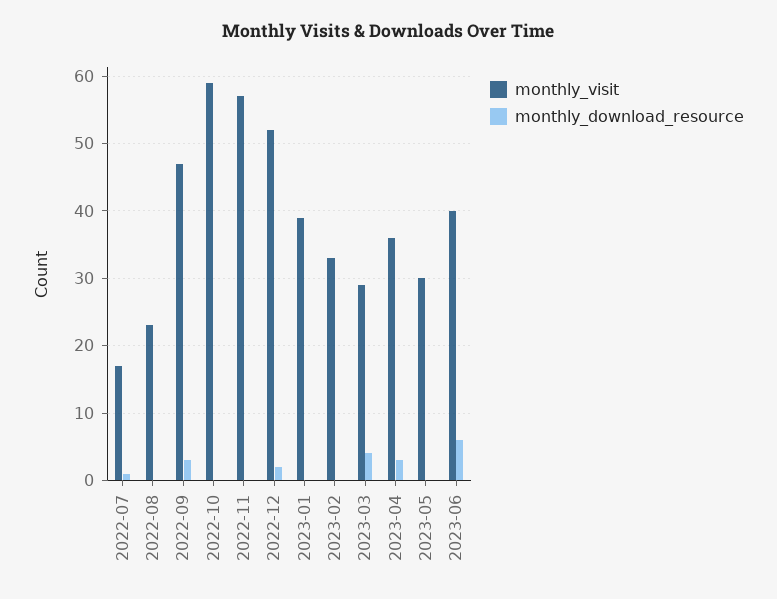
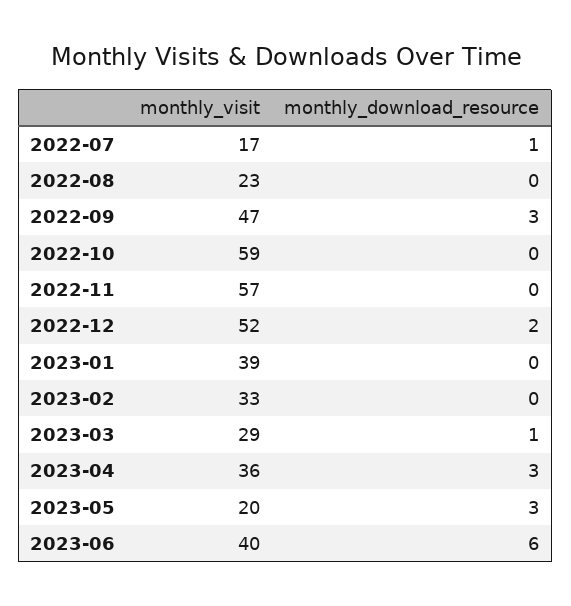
monthly_download_resource, 2023-03: 4 -> 1
monthly_visit, 2023-05: 30 -> 20
monthly_download_resource, 2023-05: 0 -> 3

